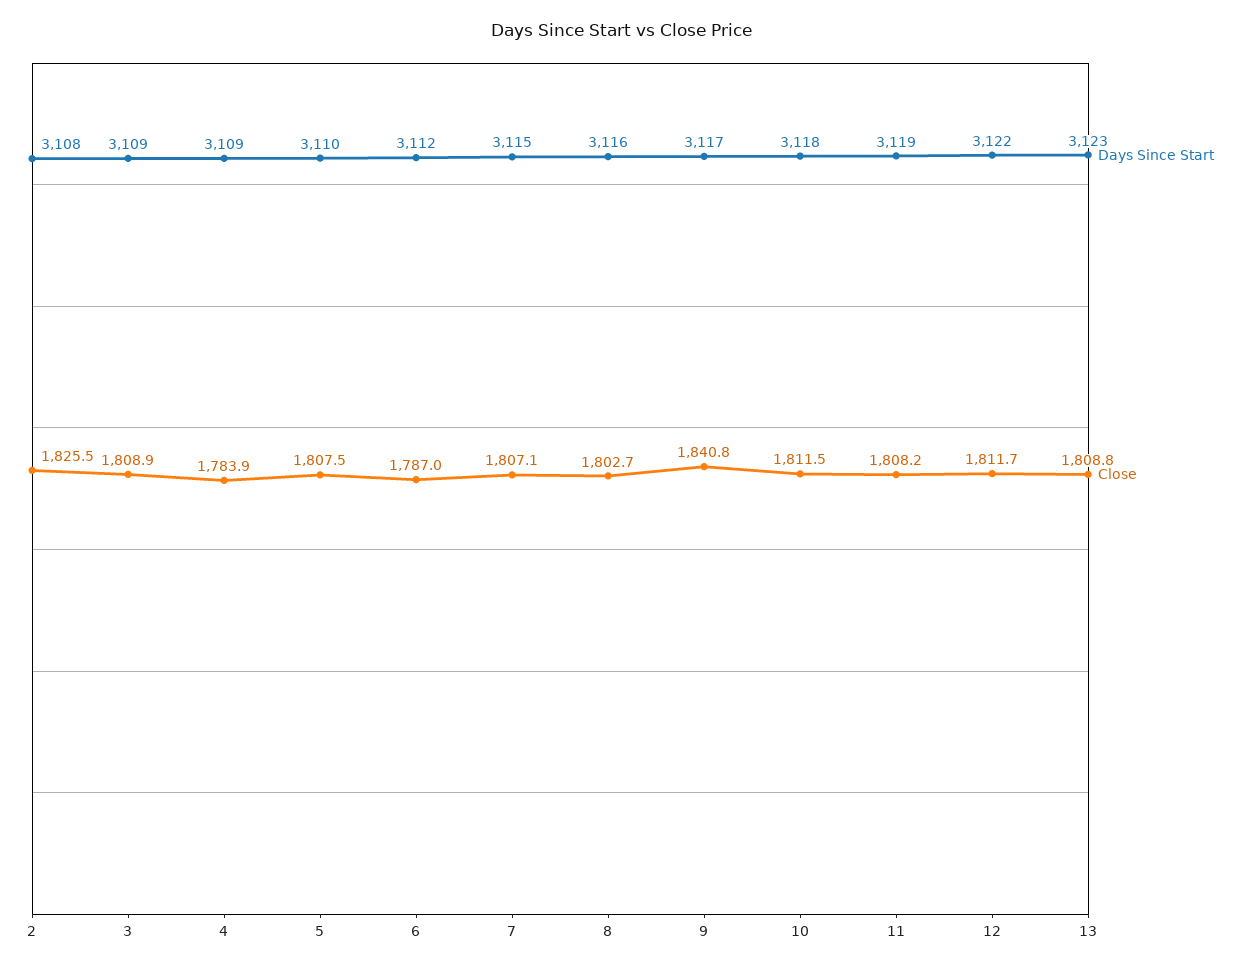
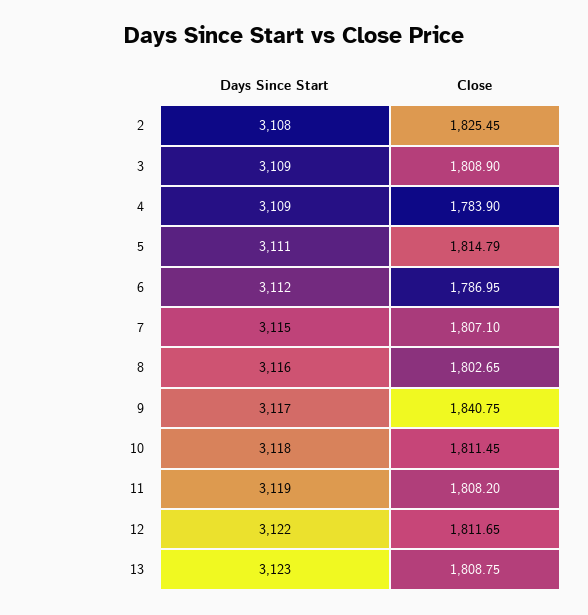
Days Since Start, 5: 3110 -> 3111
Close, 5: 1807.5 -> 1814.79

